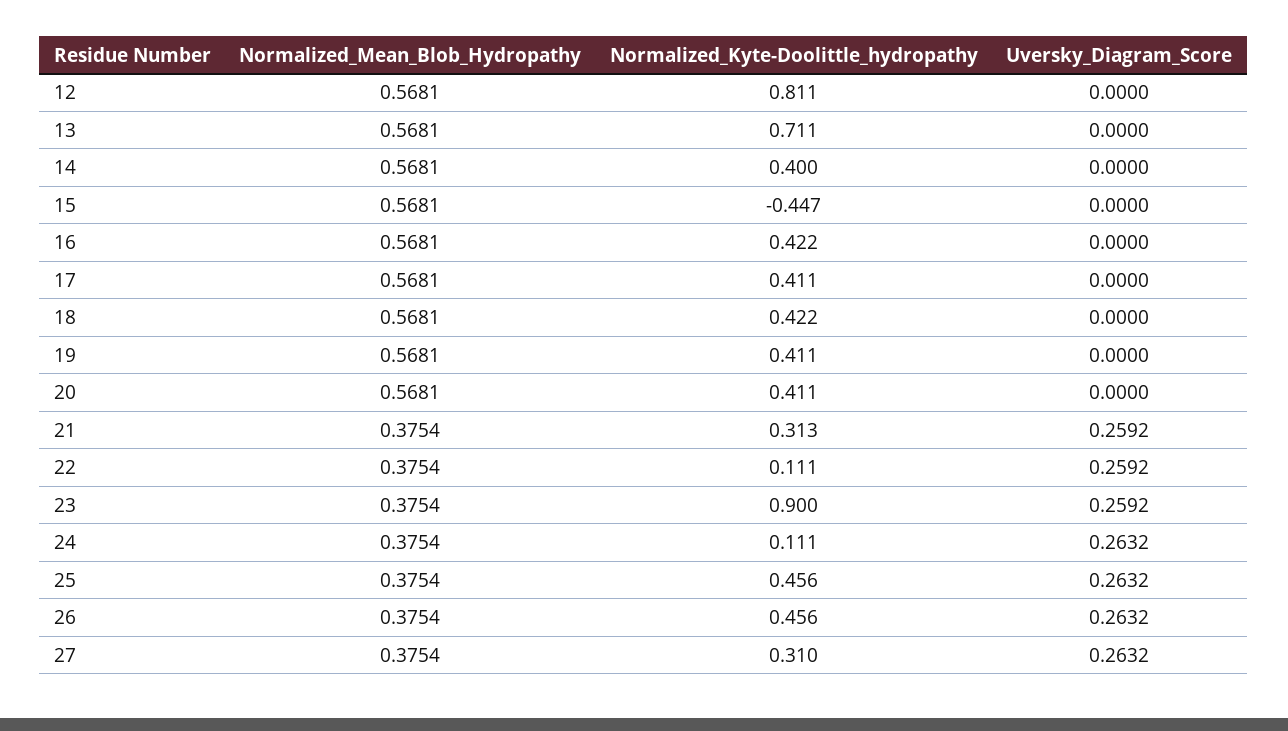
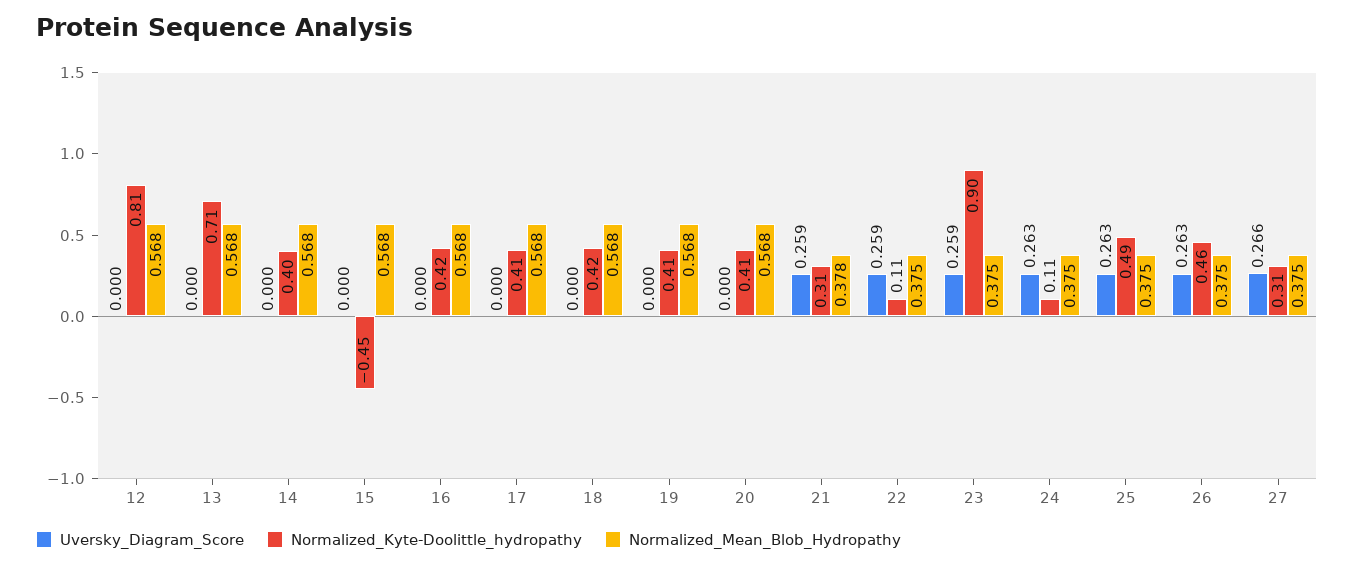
Normalized_Mean_Blob_Hydropathy, 21: 0.3754 -> 0.378
Normalized_Kyte-Doolittle_hydropathy, 25: 0.456 -> 0.49
Uversky_Diagram_Score, 27: 0.2632 -> 0.266

